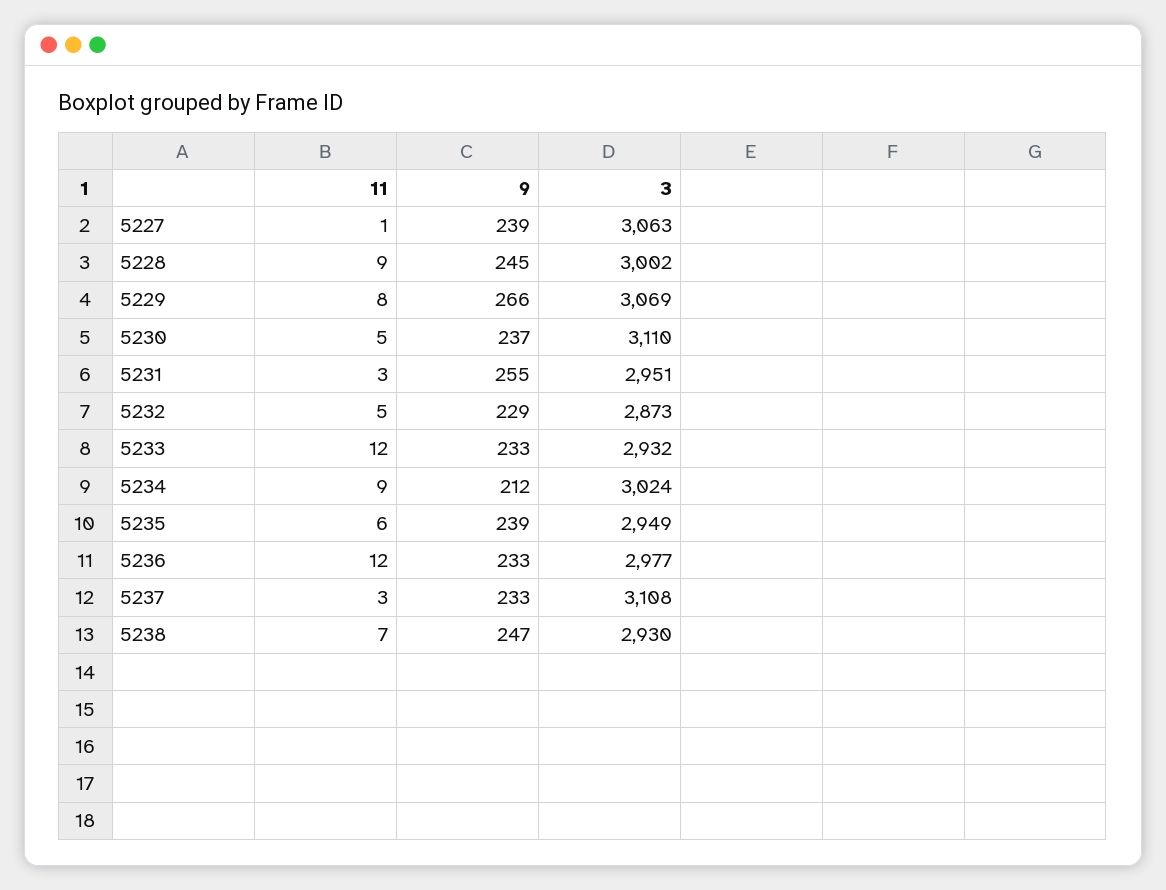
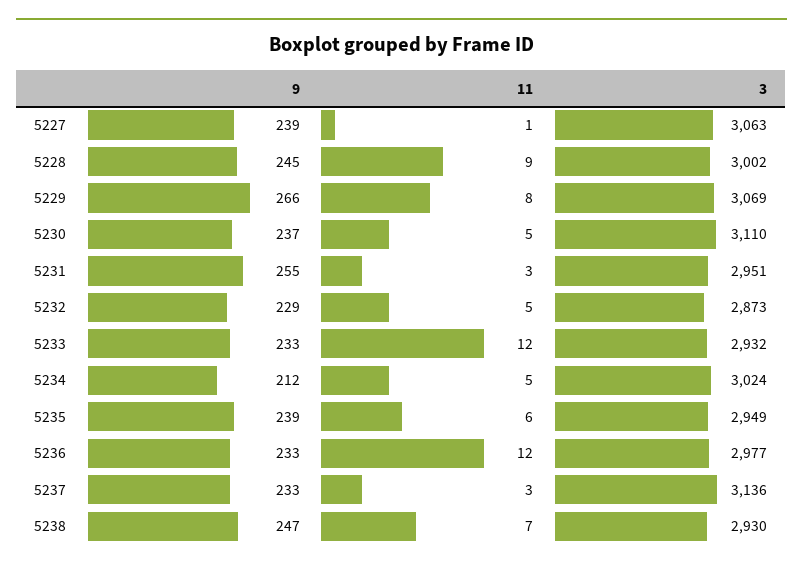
11, 5234: 9 -> 5
3, 5237: 3108 -> 3136

